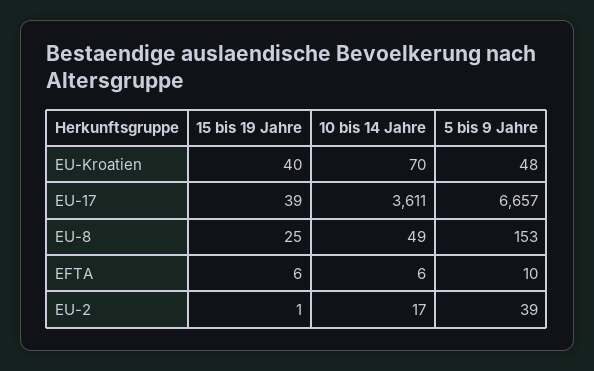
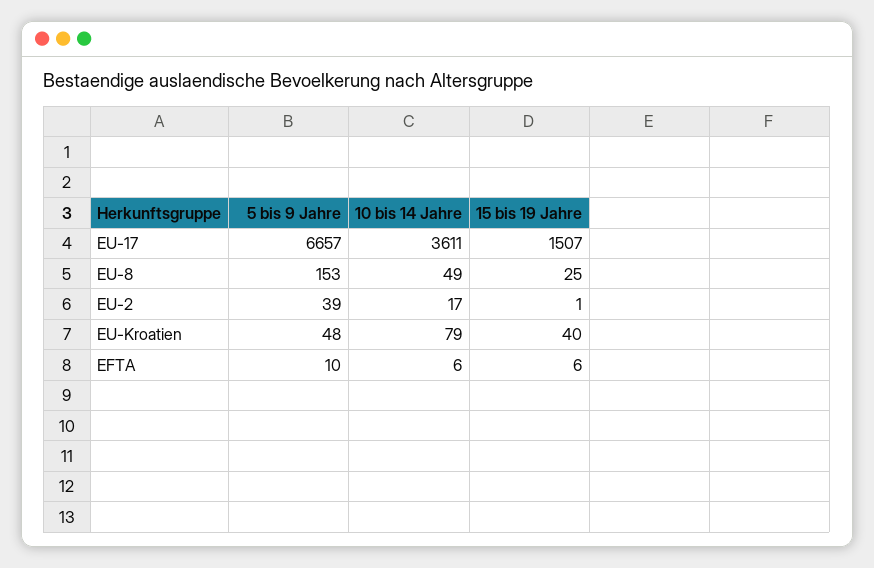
10 bis 14 Jahre, EU-Kroatien: 70 -> 79
15 bis 19 Jahre, EU-17: 39 -> 1507

